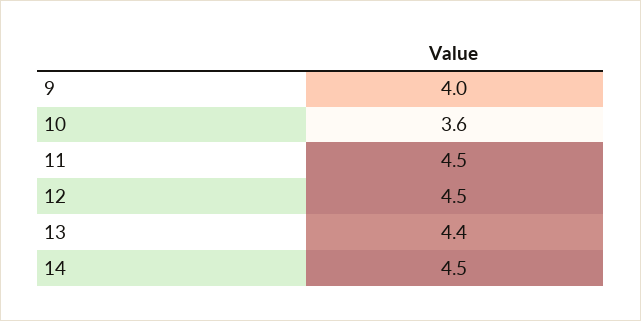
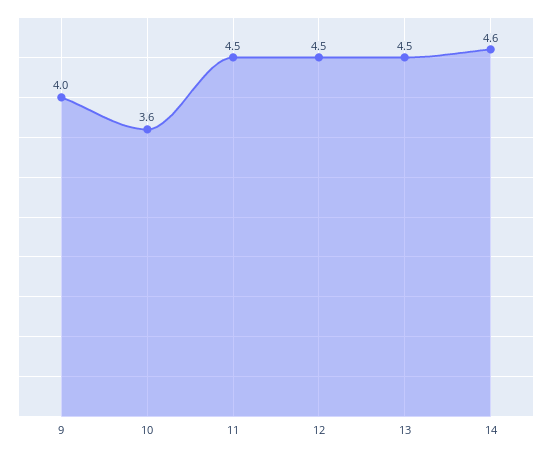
13: 4.4 -> 4.5
14: 4.5 -> 4.6

